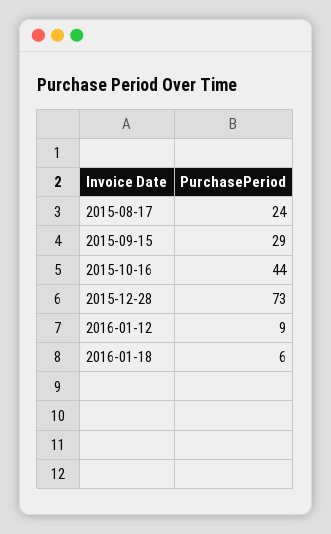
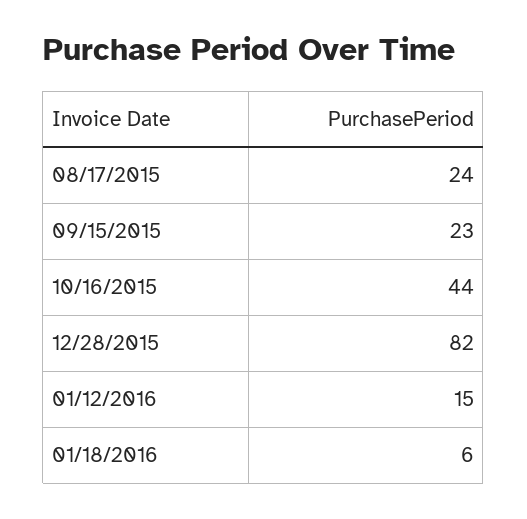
2015-09-15: 29 -> 23
2015-12-28: 73 -> 82
2016-01-12: 9 -> 15

